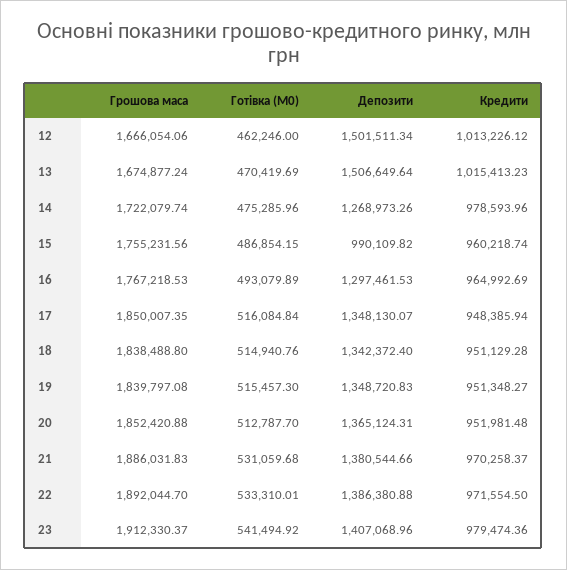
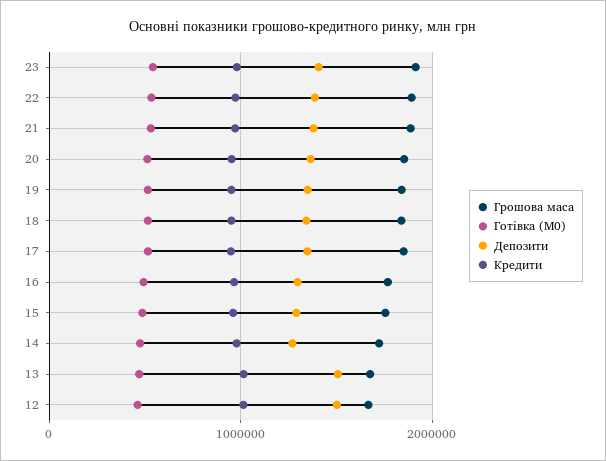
Депозити, 15: 990109.82 -> 1300000

